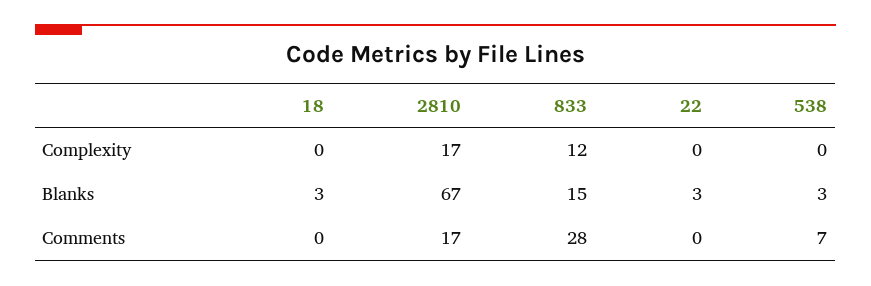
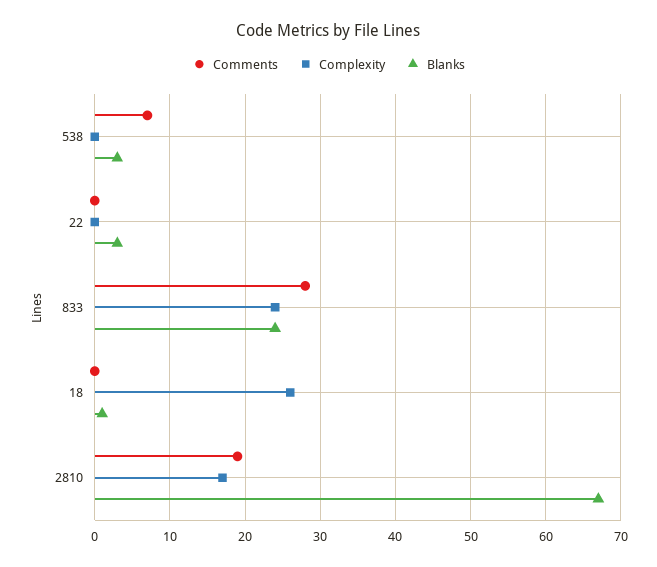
Complexity, 18: 0 -> 26
Complexity, 833: 12 -> 24
Blanks, 18: 3 -> 1
Blanks, 833: 15 -> 24
Comments, 2810: 17 -> 19

